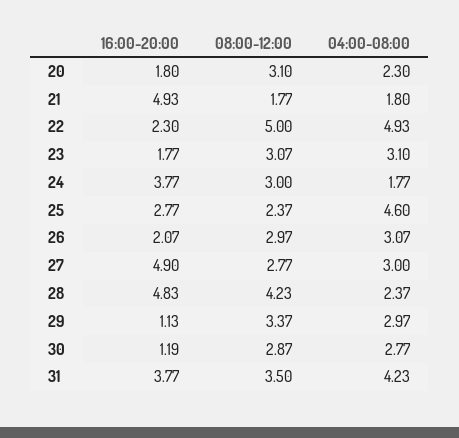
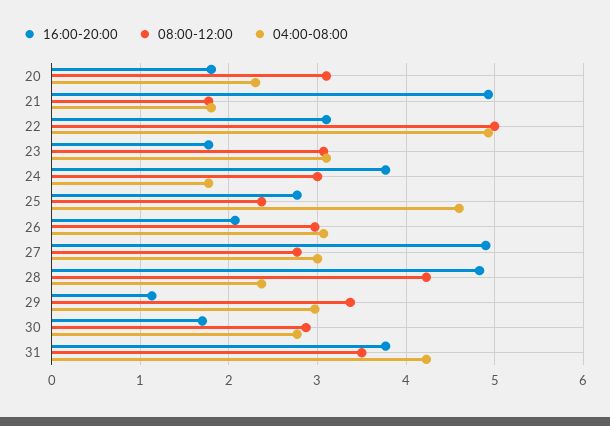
16:00-20:00, 22: 2.3 -> 3.1
16:00-20:00, 30: 1.19 -> 1.7

